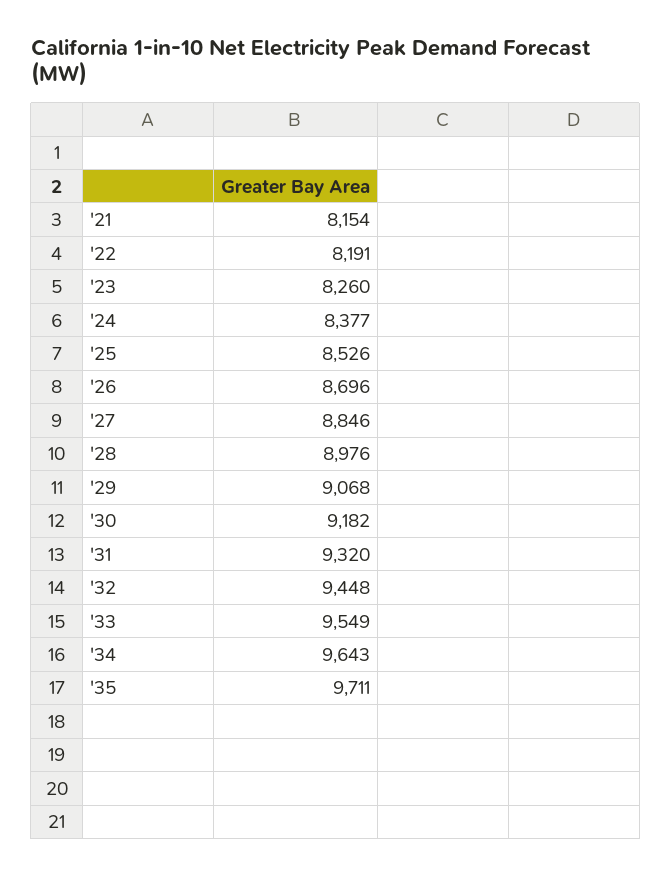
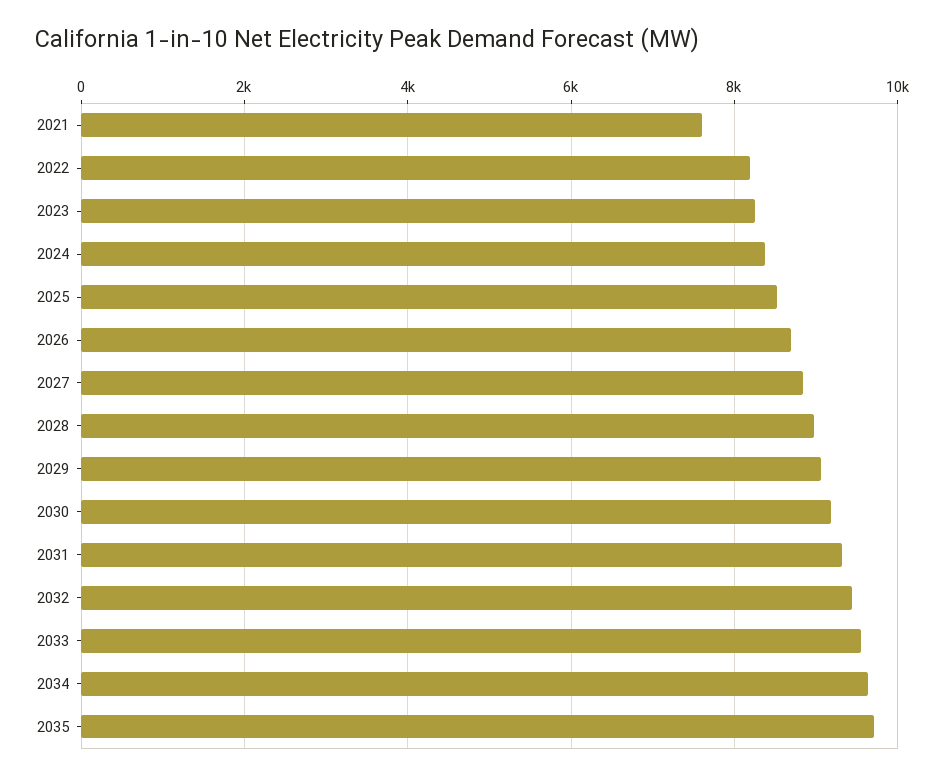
'21: 8154 -> 7600

